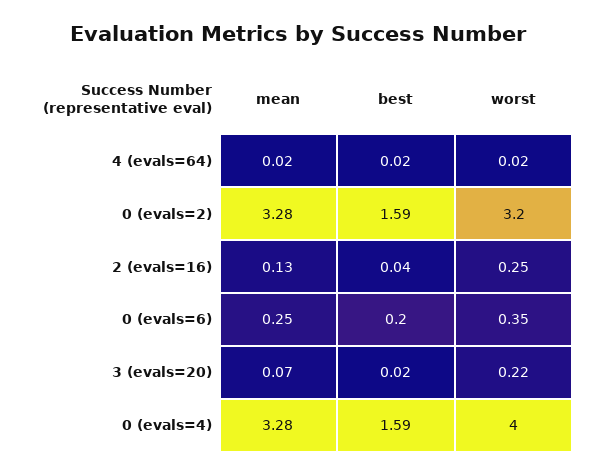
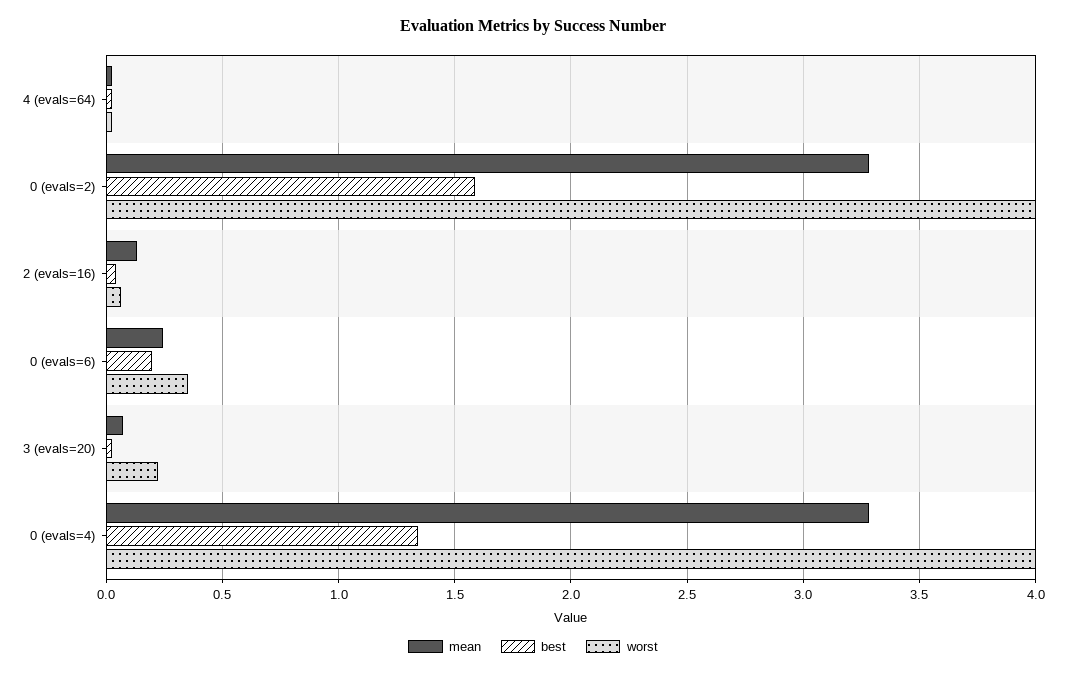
worst, 0 (evals=2): 3.2 -> 4
worst, 2 (evals=16): 0.25 -> 0.05
best, 0 (evals=4): 1.59 -> 1.35

